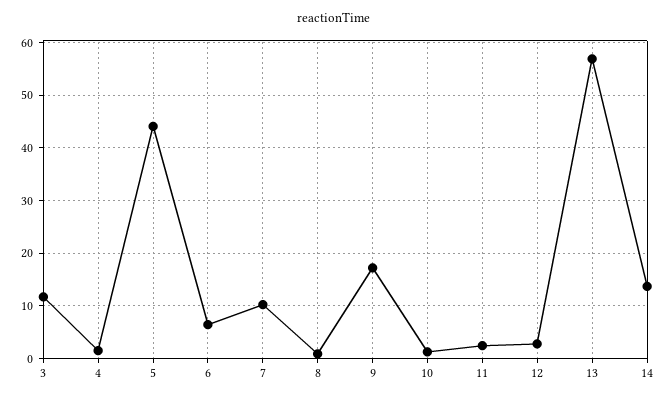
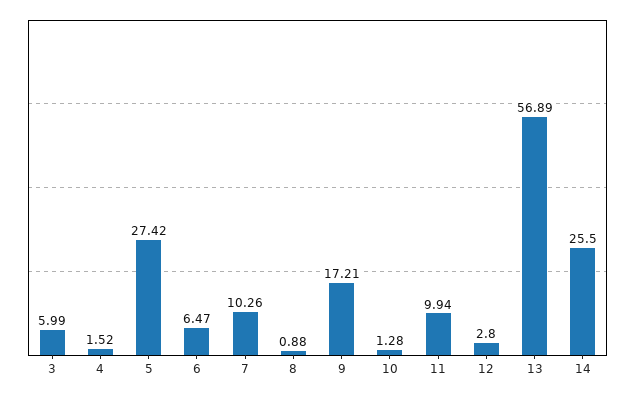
3: 12 -> 5.99
5: 44 -> 27.42
11: 2 -> 9.94
14: 14 -> 25.5

